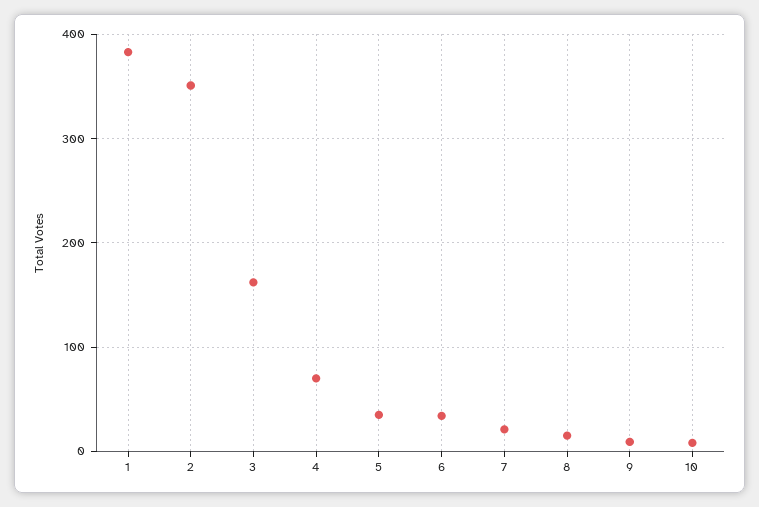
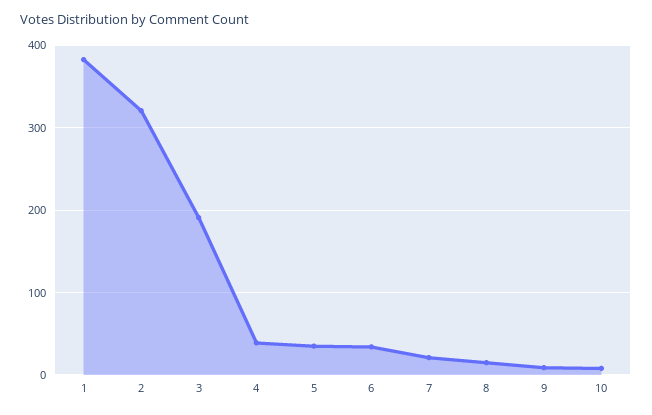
2: 350 -> 320
3: 160 -> 190
4: 70 -> 40

